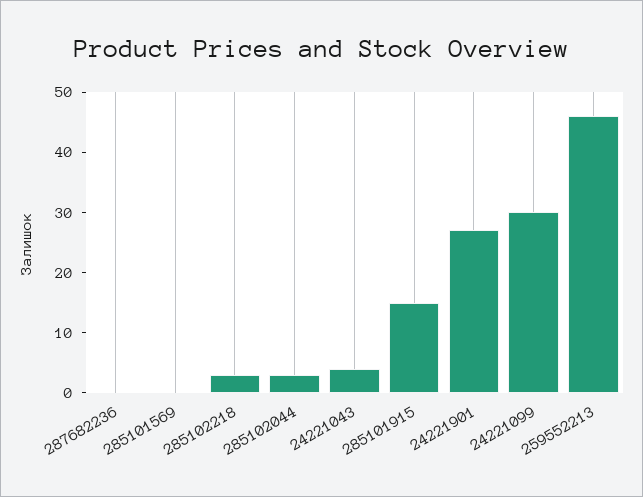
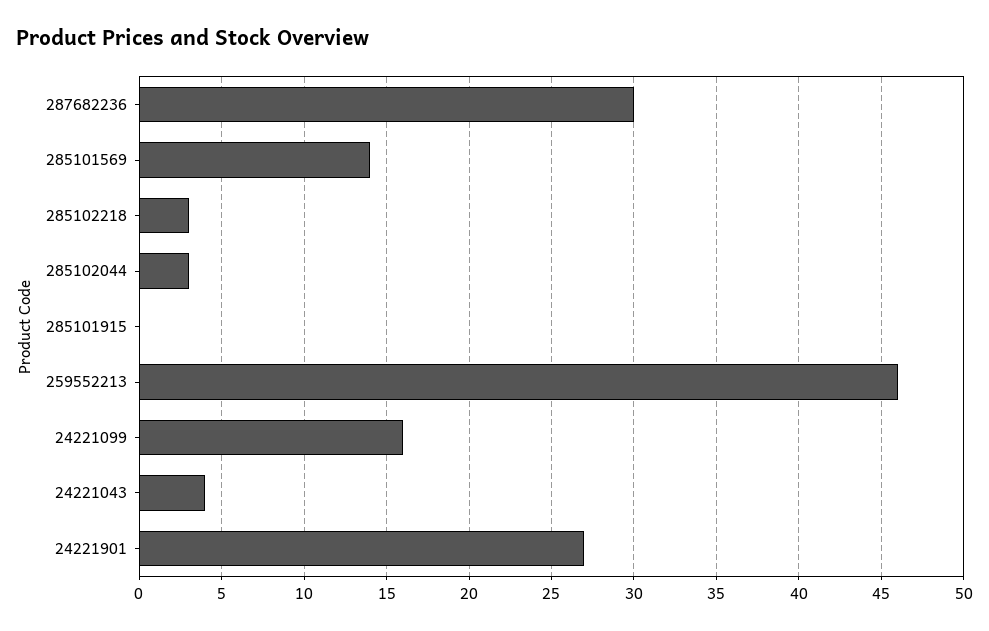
287682236: 0 -> 30
285101569: 0 -> 14
285101915: 15 -> 0
24221099: 30 -> 16

